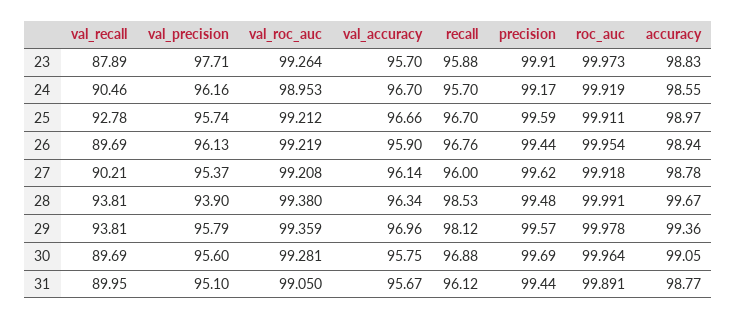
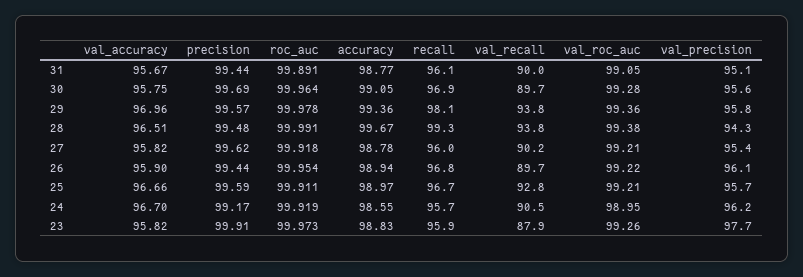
val_accuracy, 23: 95.7 -> 95.82
val_accuracy, 27: 96.14 -> 95.82
val_precision, 28: 93.9 -> 94.3
val_accuracy, 28: 96.34 -> 96.51
recall, 28: 98.53 -> 99.3

